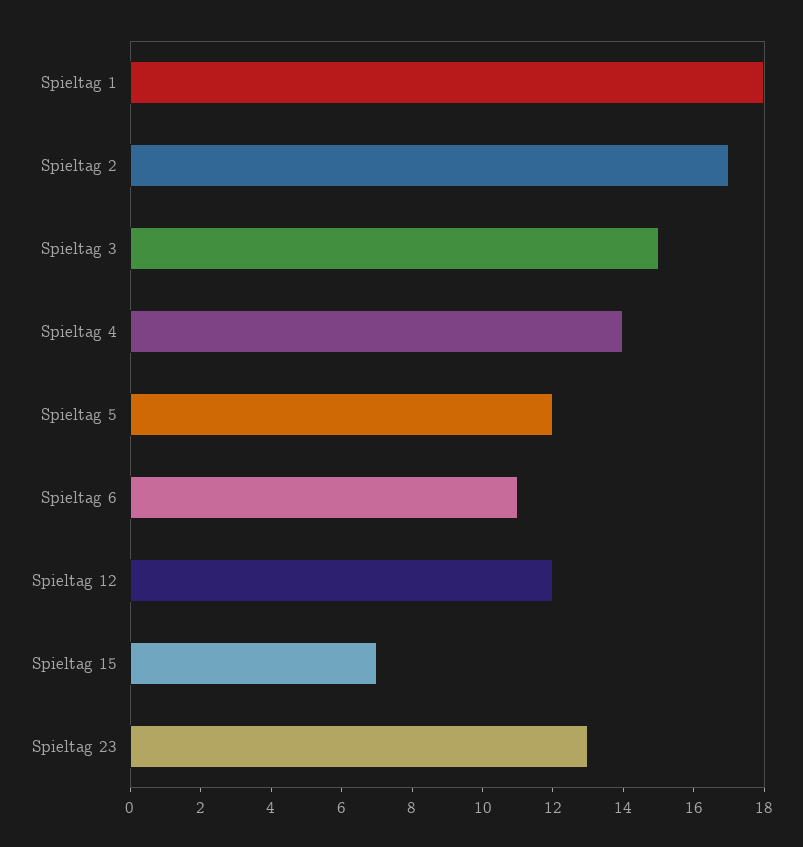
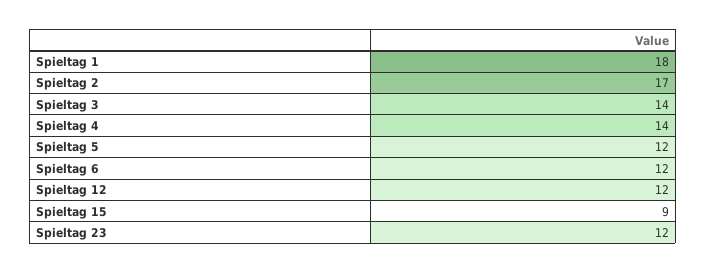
Spieltag 3: 15 -> 14
Spieltag 6: 11 -> 12
Spieltag 15: 7 -> 9
Spieltag 23: 13 -> 12

